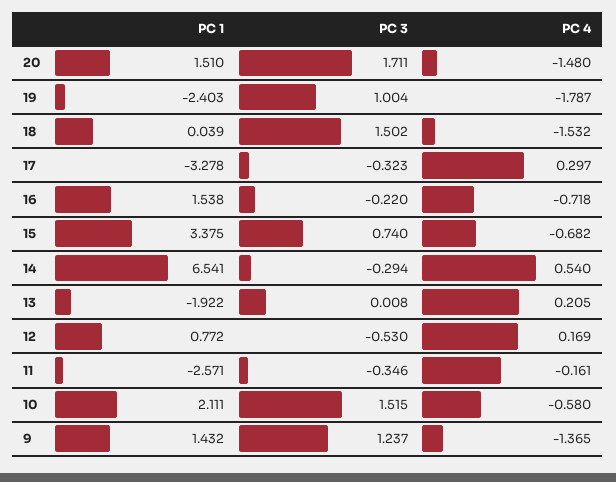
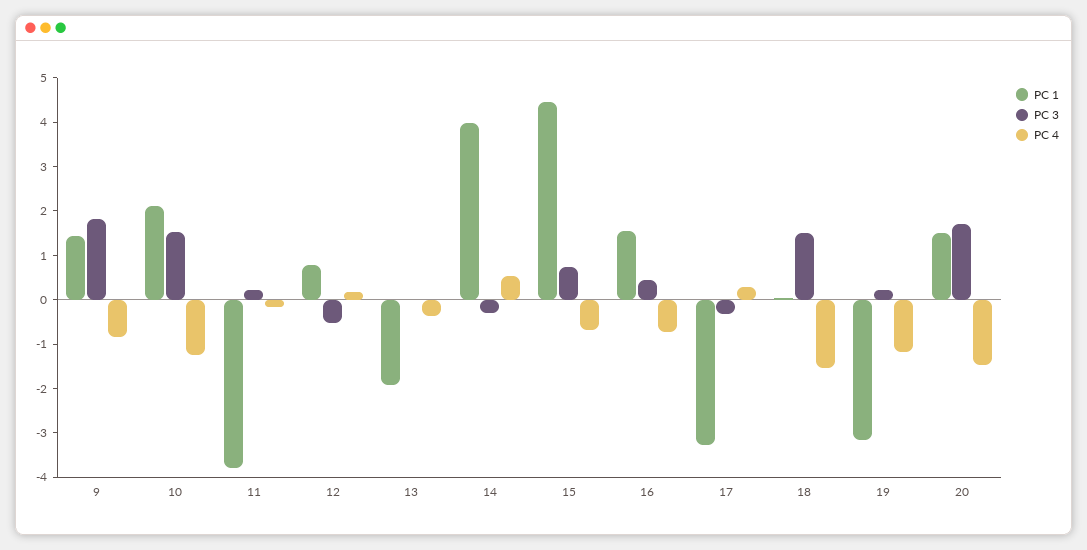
PC 1, 19: -2.403 -> -3.2
PC 3, 19: 1.004 -> 0.2
PC 4, 19: -1.787 -> -1.2
PC 3, 16: -0.22 -> 0.4
PC 1, 15: 3.375 -> 4.4
PC 1, 14: 6.541 -> 4
PC 4, 13: 0.205 -> -0.4
PC 1, 11: -2.571 -> -3.8
PC 3, 11: -0.346 -> 0.2
PC 4, 10: -0.58 -> -1.2
PC 3, 9: 1.237 -> 1.8
PC 4, 9: -1.365 -> -0.8

